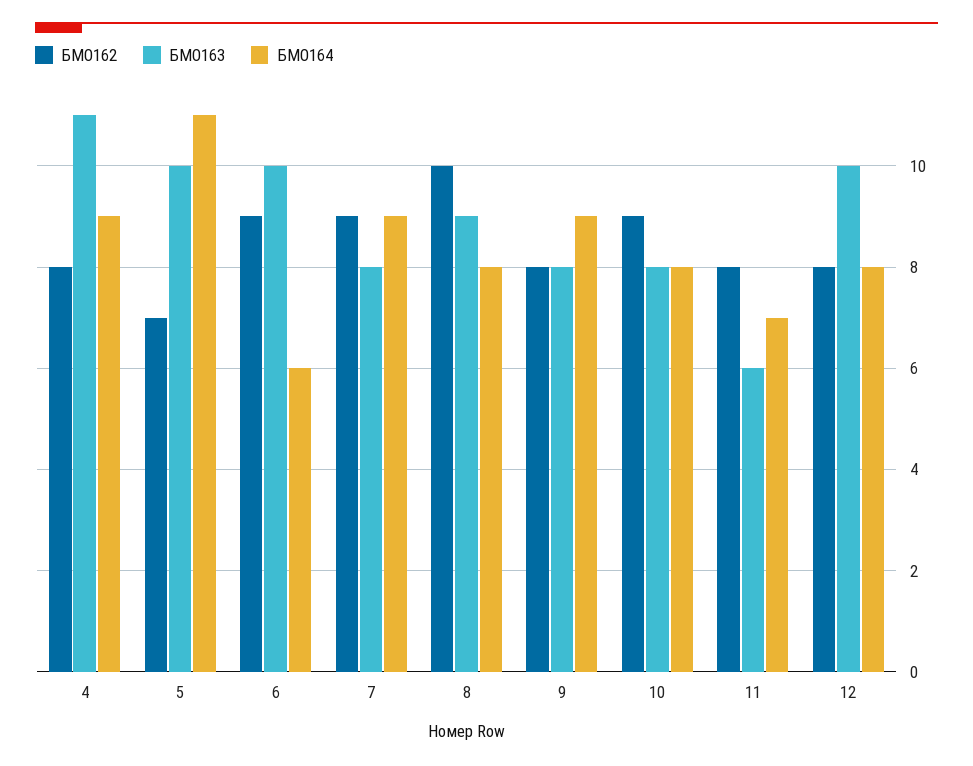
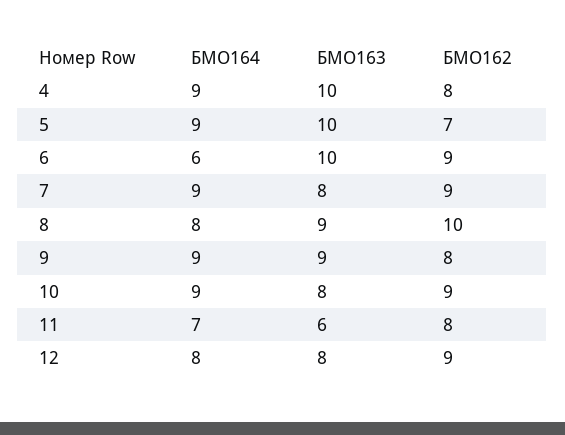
БМО163, 4: 11 -> 10
БМО164, 5: 11 -> 9
БМО163, 9: 8 -> 9
БМО164, 10: 8 -> 9
БМО162, 12: 8 -> 9
БМО163, 12: 10 -> 8

